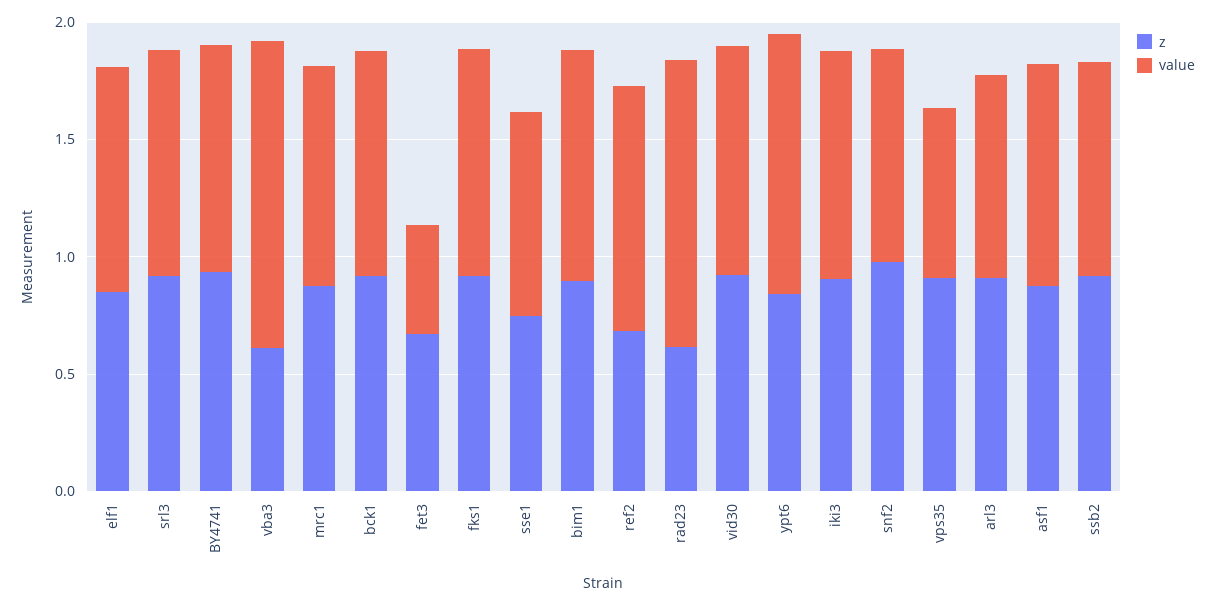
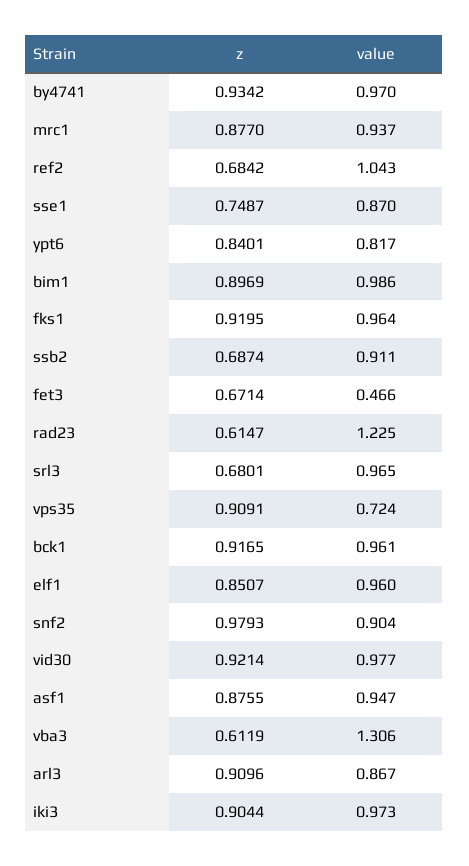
z, srl3: 0.9 -> 0.6801
value, ypt6: 1.1 -> 0.817
z, ssb2: 0.9 -> 0.6874

